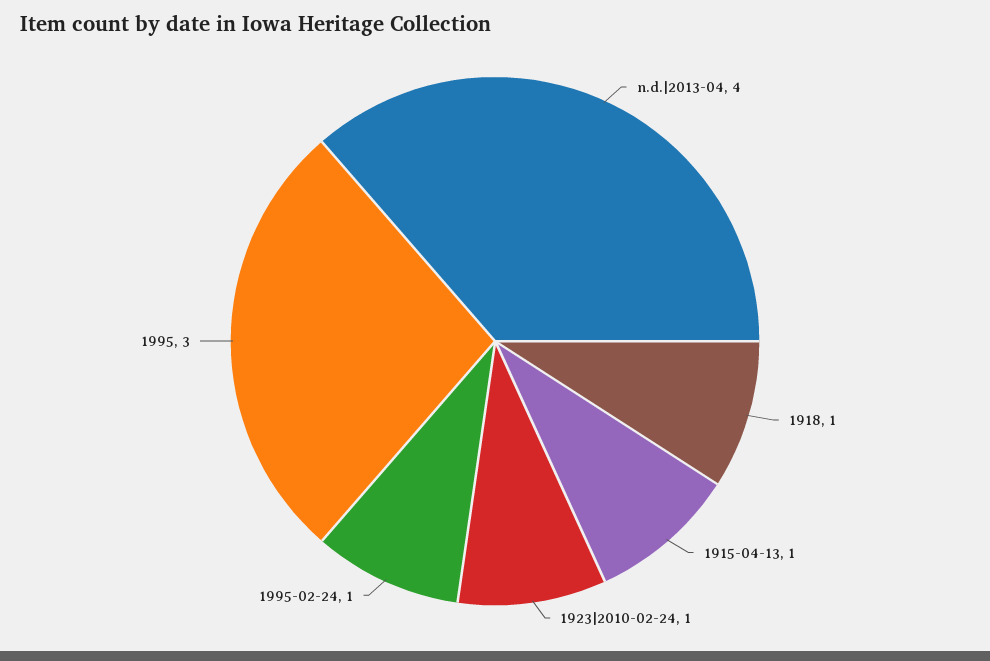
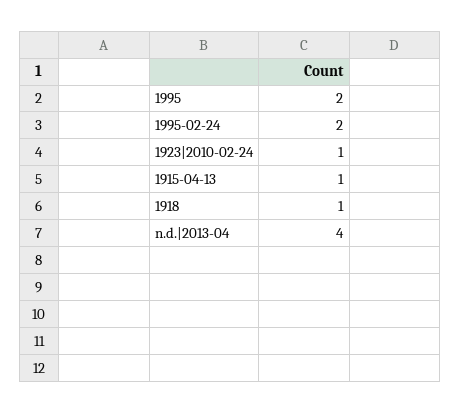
1995-02-24: 1 -> 2
1995: 3 -> 2

